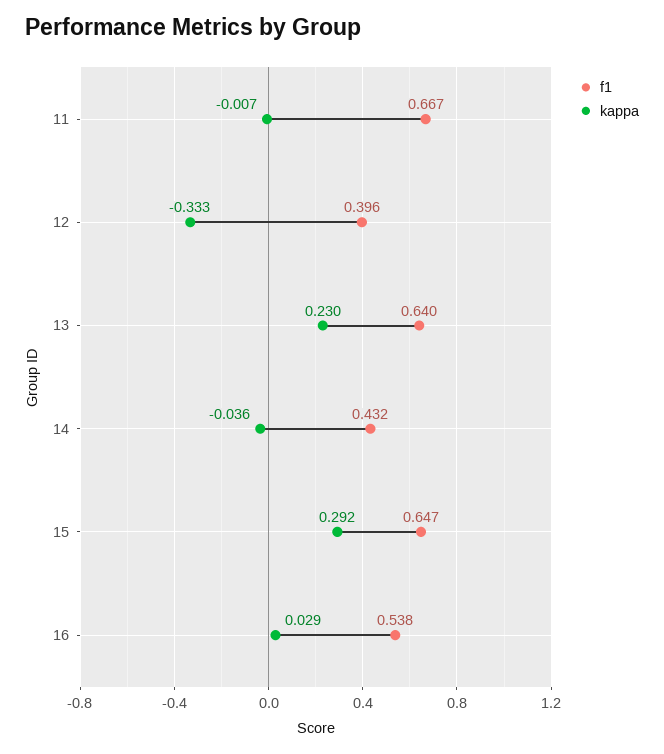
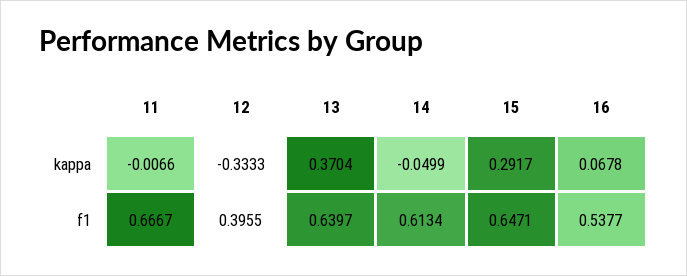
kappa, 13: 0.23 -> 0.3704
f1, 14: 0.432 -> 0.6134
kappa, 14: -0.036 -> -0.0499
kappa, 16: 0.029 -> 0.0678

